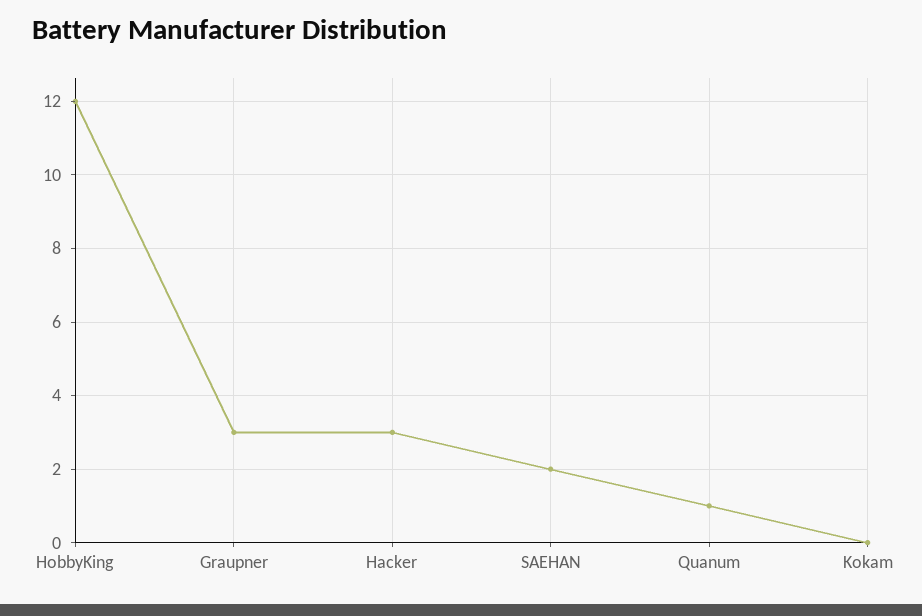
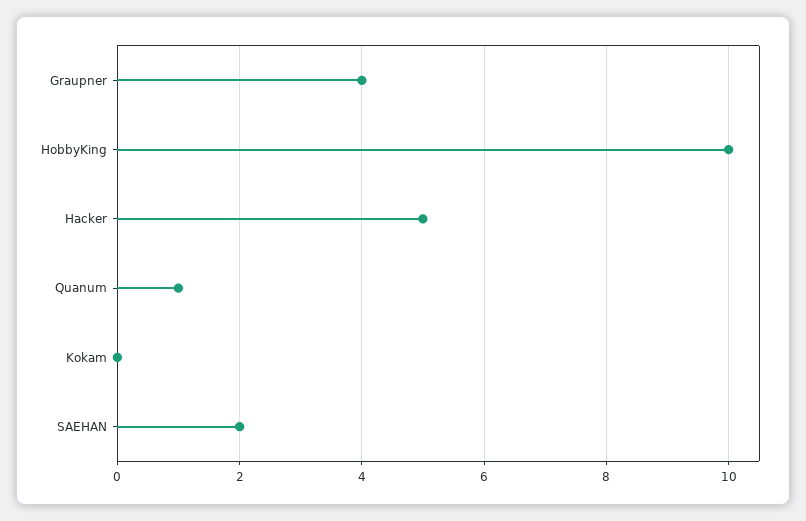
HobbyKing: 12 -> 10
Graupner: 3 -> 4
Hacker: 3 -> 5

